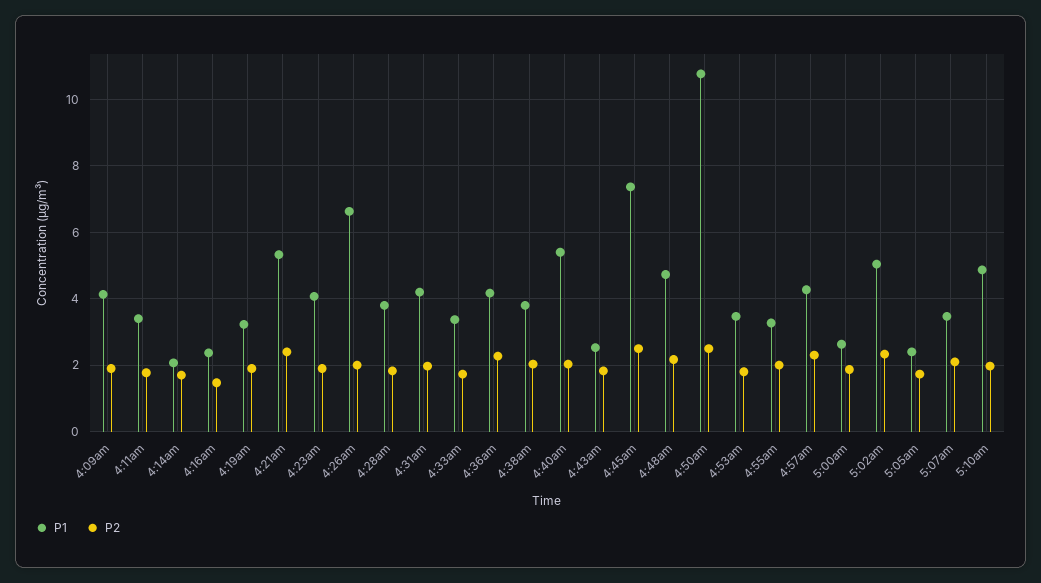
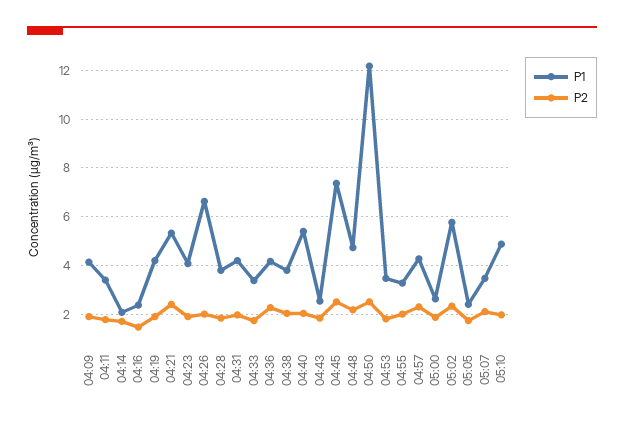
P1, 4:19am: 3.2 -> 4.25
P1, 4:50am: 10.8 -> 12.25
P1, 5:02am: 5 -> 5.75

